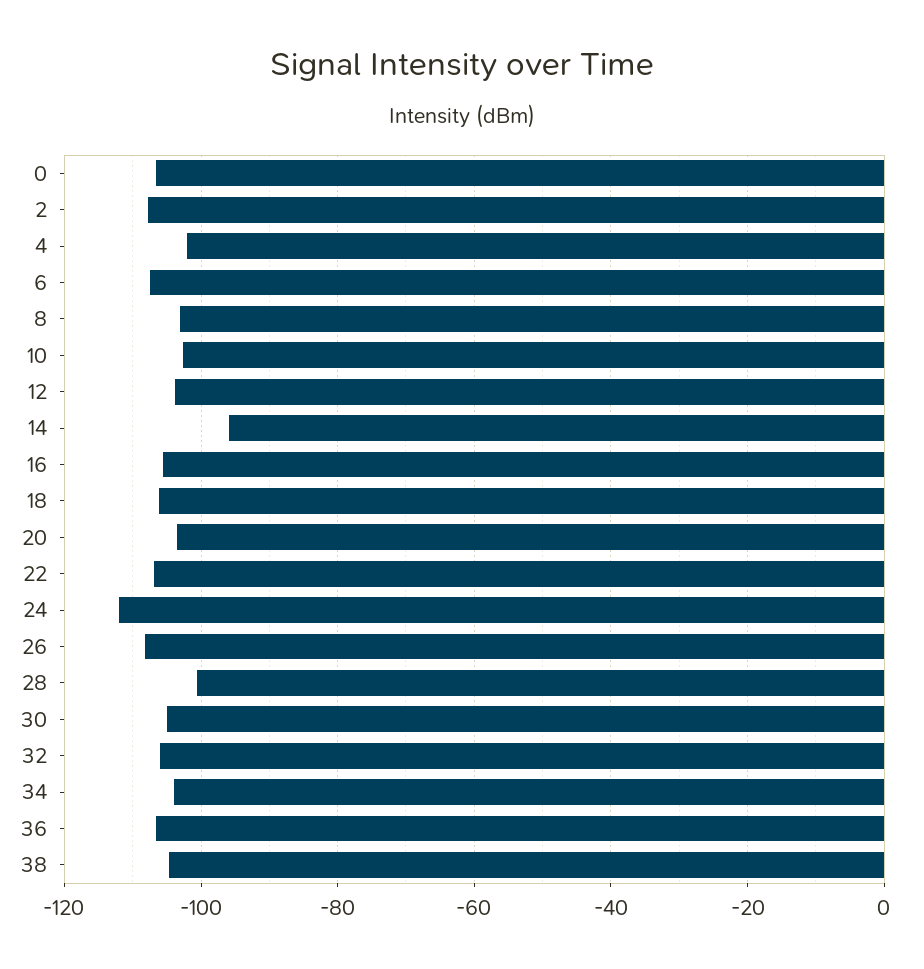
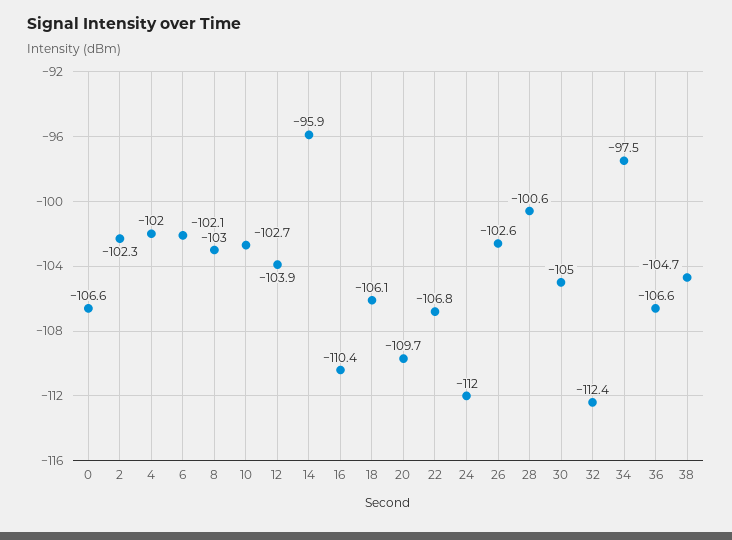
2: -108 -> -102.3
6: -108 -> -102.1
16: -106 -> -110.4
20: -104 -> -109.7
26: -108 -> -102.6
32: -106 -> -112.4
34: -104 -> -97.5

